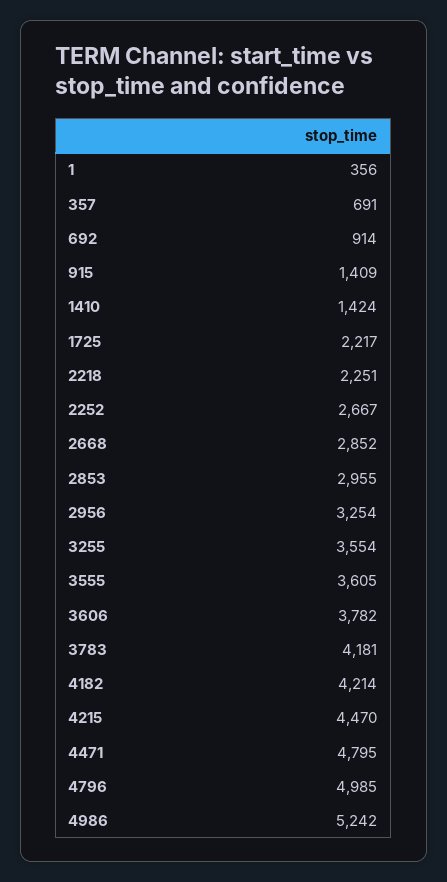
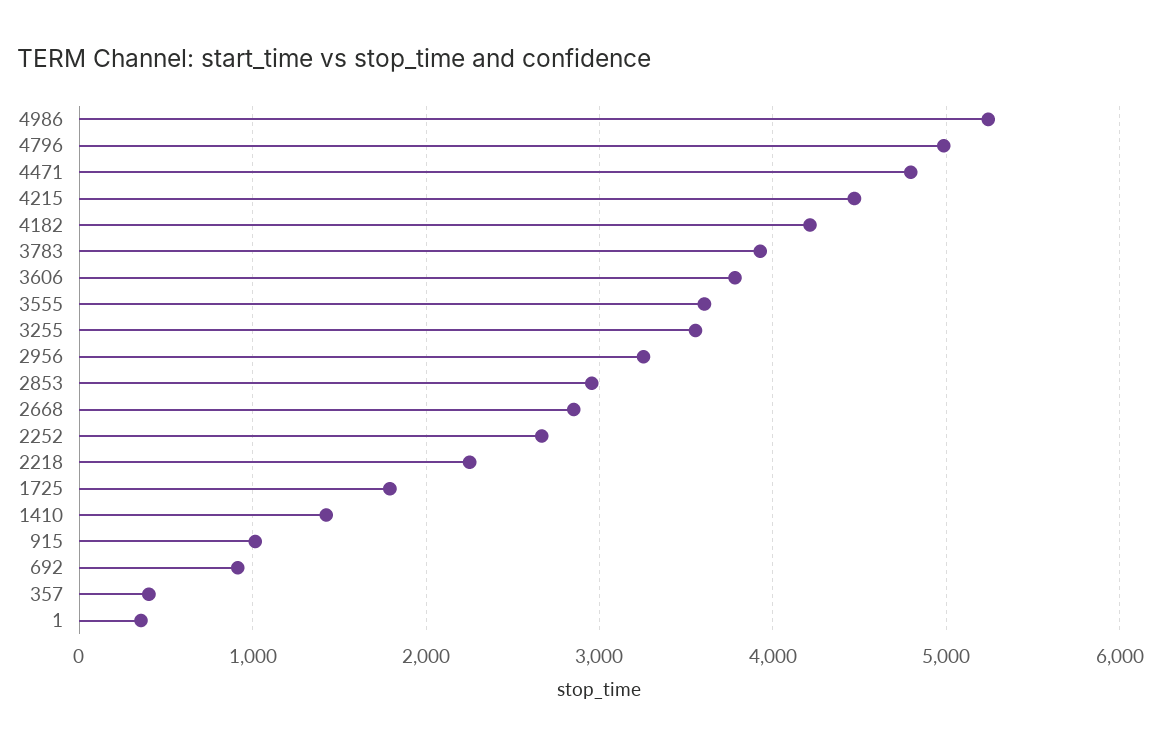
357: 691 -> 400
915: 1409 -> 1000
1725: 2217 -> 1800
3783: 4181 -> 3900

